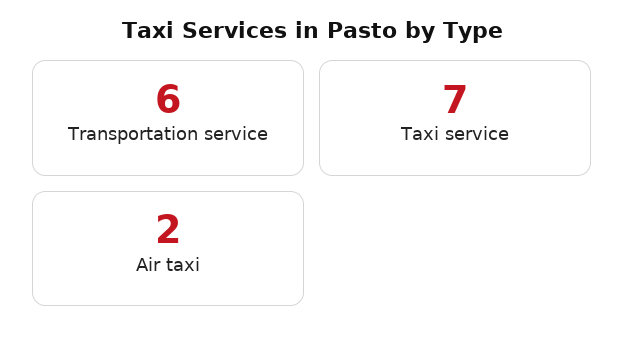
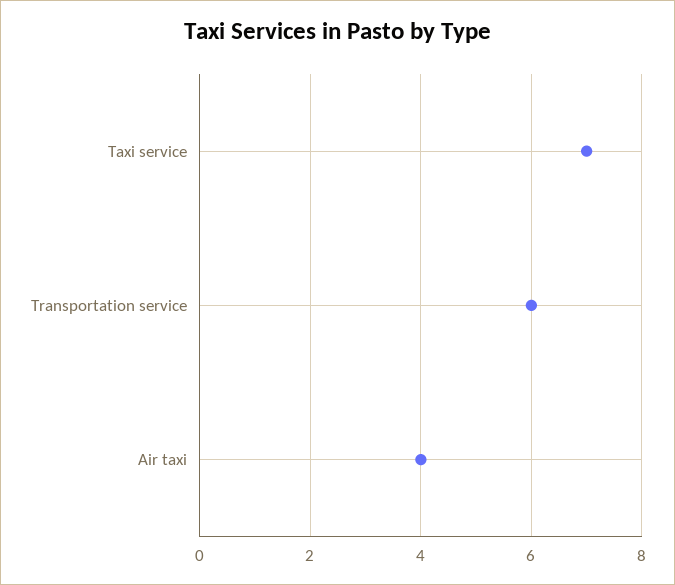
Air taxi: 2 -> 4

